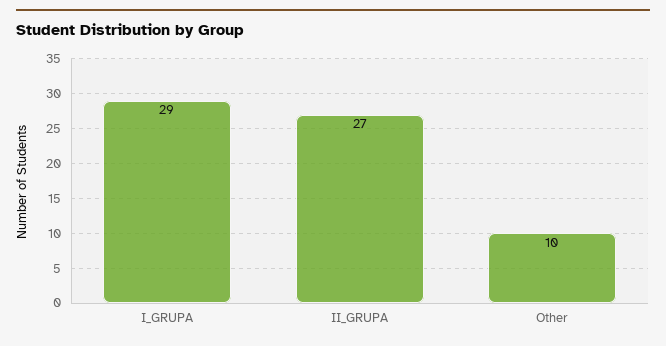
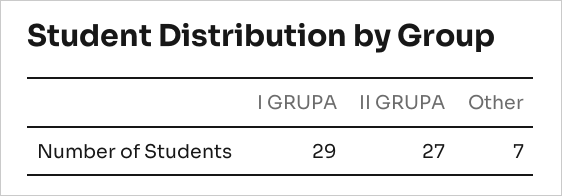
Other: 10 -> 7

